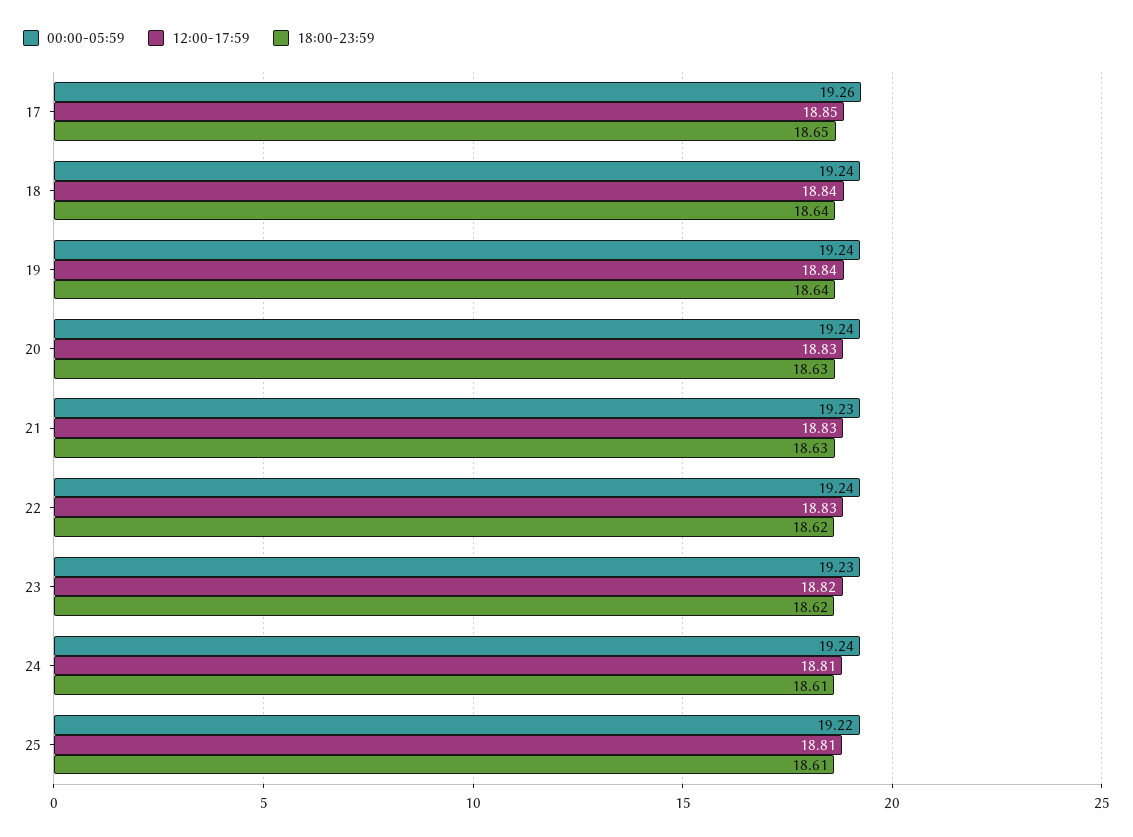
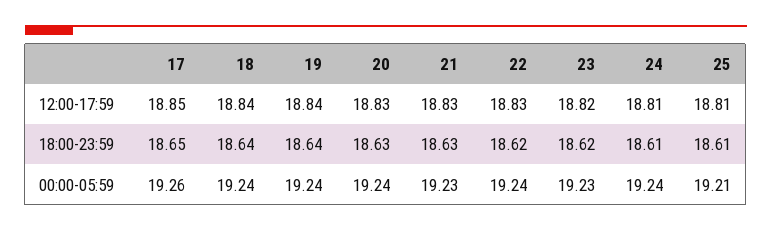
00:00-05:59, 25: 19.22 -> 19.21

